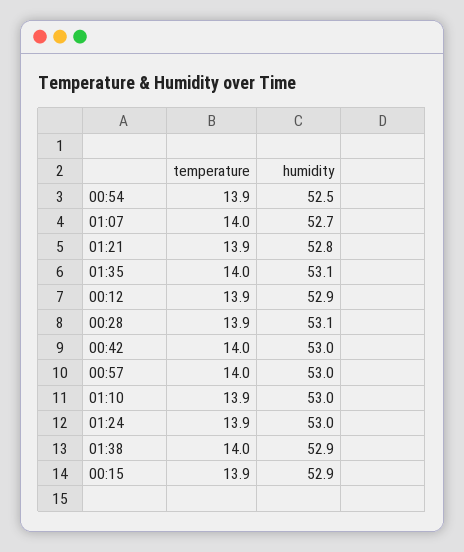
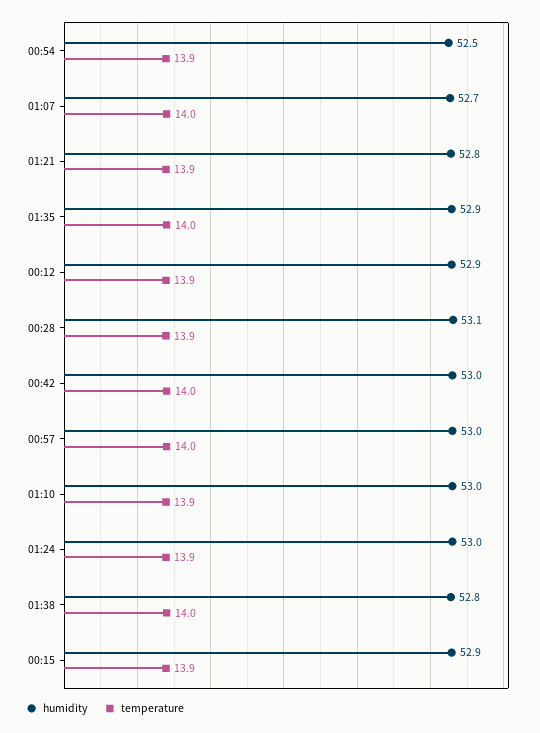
humidity, 01:35: 53.1 -> 52.9
humidity, 01:38: 52.9 -> 52.8

